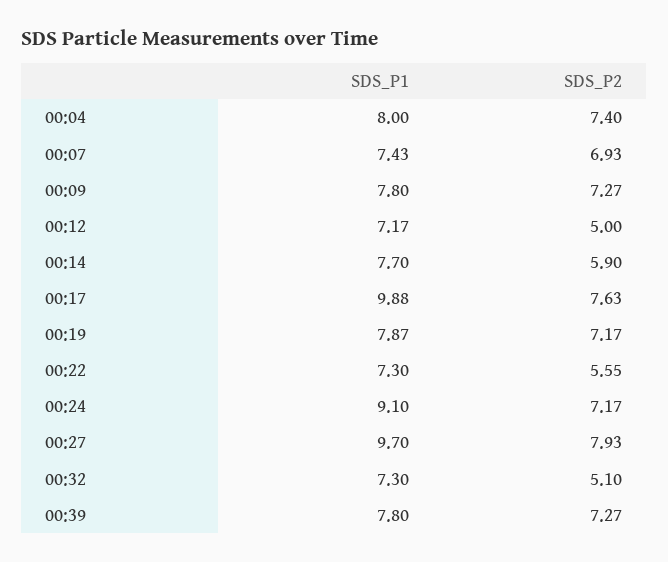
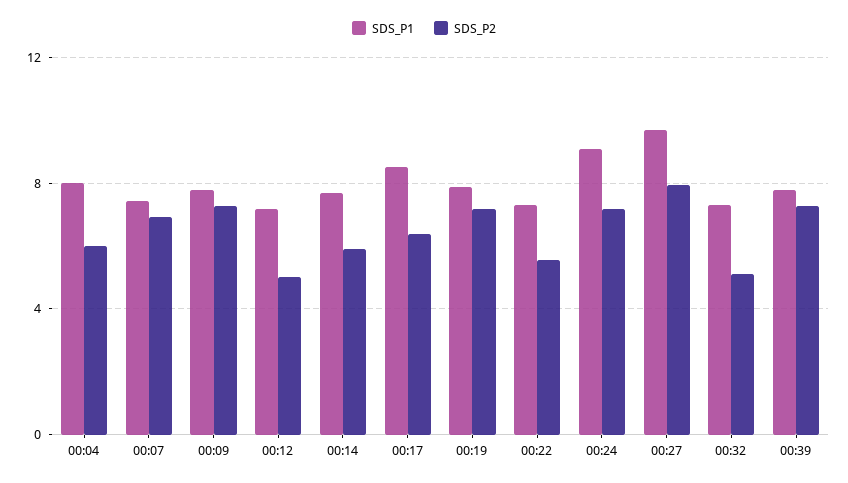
SDS_P2, 00:04: 7.4 -> 6
SDS_P1, 00:17: 9.88 -> 8.5
SDS_P2, 00:17: 7.63 -> 6.5

